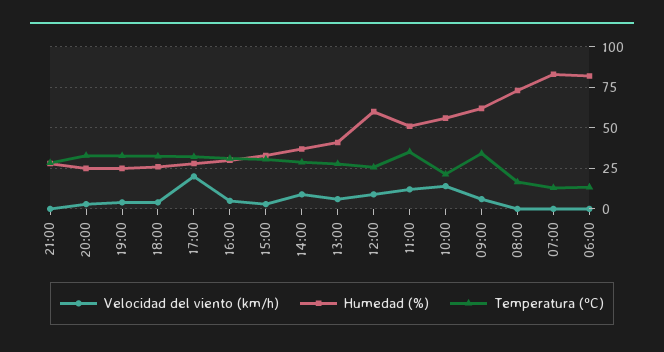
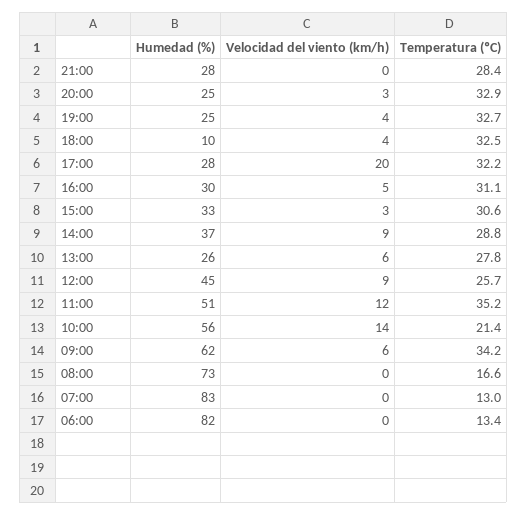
Humedad (%), 18:00: 25 -> 10
Humedad (%), 13:00: 40 -> 26
Humedad (%), 12:00: 60 -> 45

